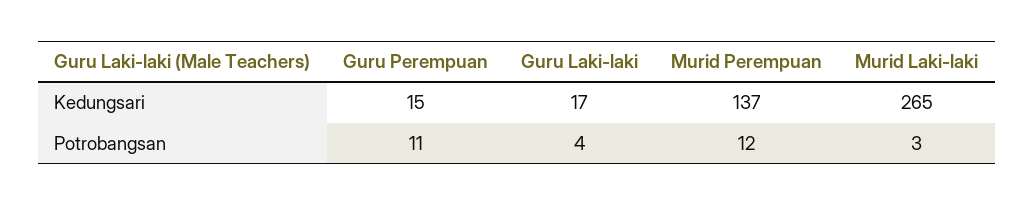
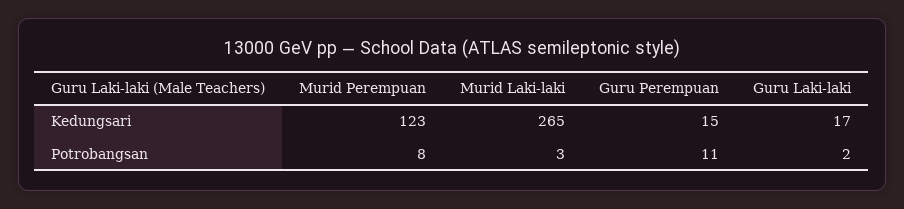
Murid Perempuan, Kedungsari: 137 -> 123
Guru Laki-laki, Potrobangsan: 4 -> 2
Murid Perempuan, Potrobangsan: 12 -> 8

